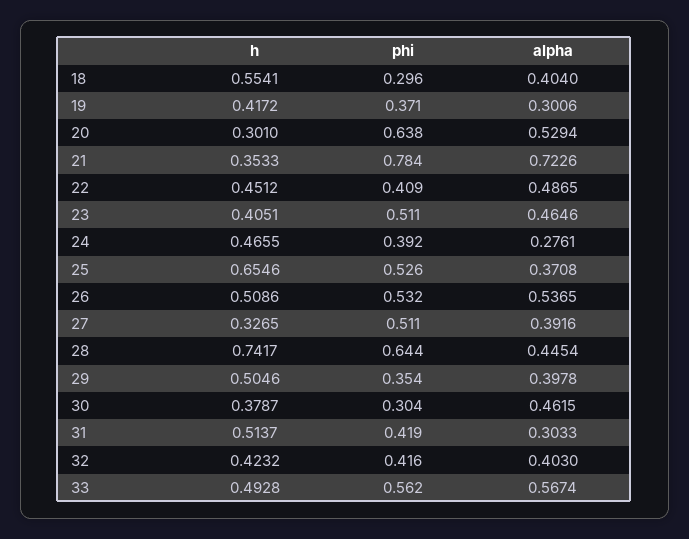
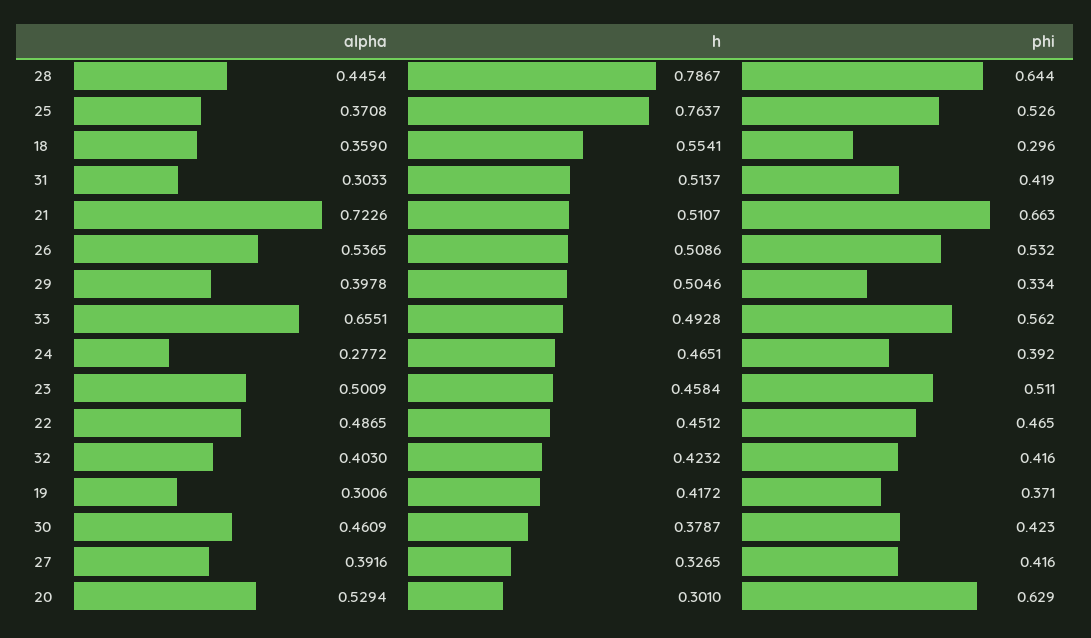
alpha, 18: 0.404 -> 0.359
phi, 20: 0.638 -> 0.629
h, 21: 0.3533 -> 0.5107
phi, 21: 0.784 -> 0.663
phi, 22: 0.409 -> 0.465
h, 23: 0.4051 -> 0.4584
alpha, 23: 0.4646 -> 0.5009
h, 24: 0.4655 -> 0.4651
alpha, 24: 0.2761 -> 0.2772
h, 25: 0.6546 -> 0.7637
phi, 27: 0.511 -> 0.416
h, 28: 0.7417 -> 0.7867
phi, 29: 0.354 -> 0.334
phi, 30: 0.304 -> 0.423
alpha, 30: 0.4615 -> 0.4609
alpha, 33: 0.5674 -> 0.6551

